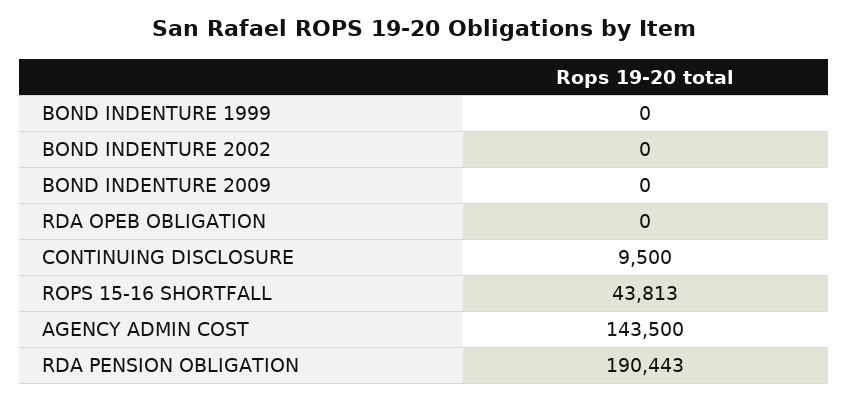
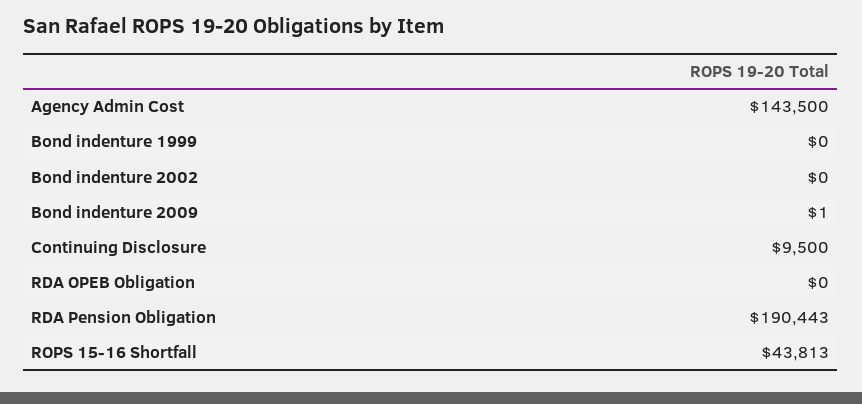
BOND INDENTURE 2009: 0 -> 1

